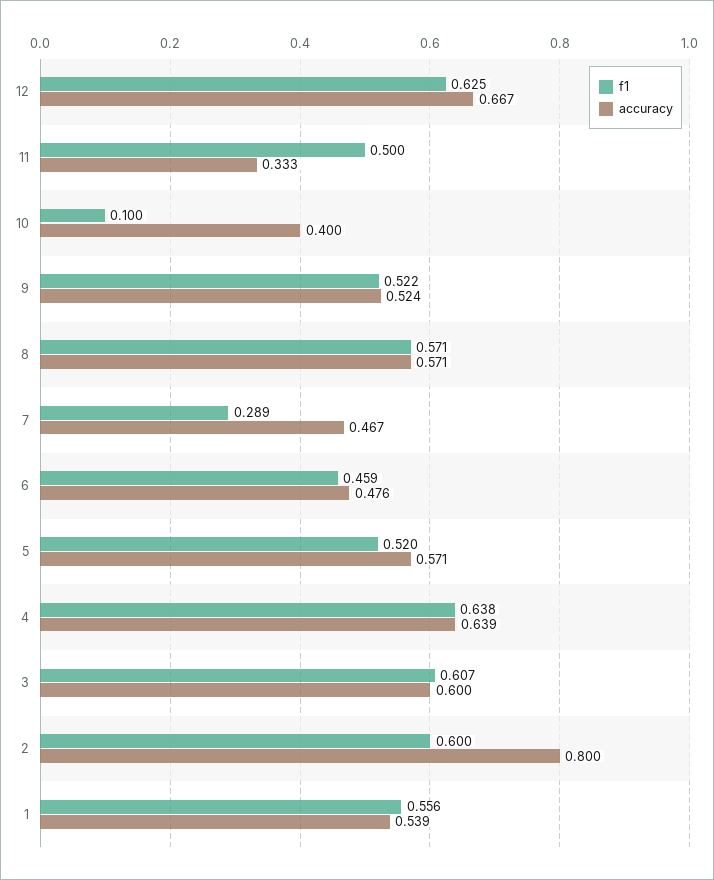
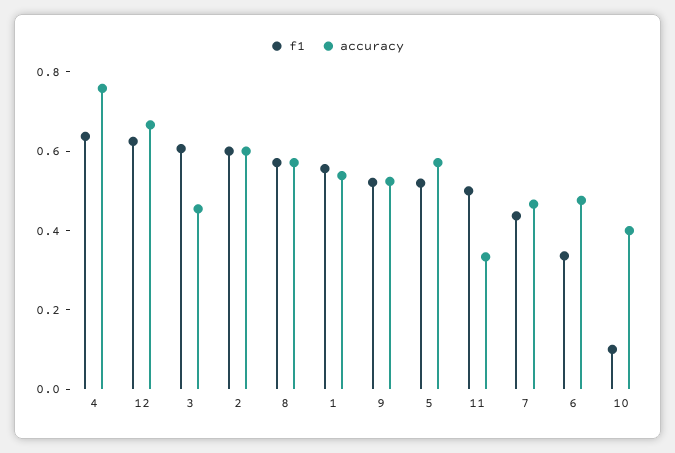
f1, 7: 0.289 -> 0.45
f1, 6: 0.459 -> 0.35
accuracy, 4: 0.639 -> 0.75
accuracy, 3: 0.6 -> 0.45
accuracy, 2: 0.8 -> 0.6

